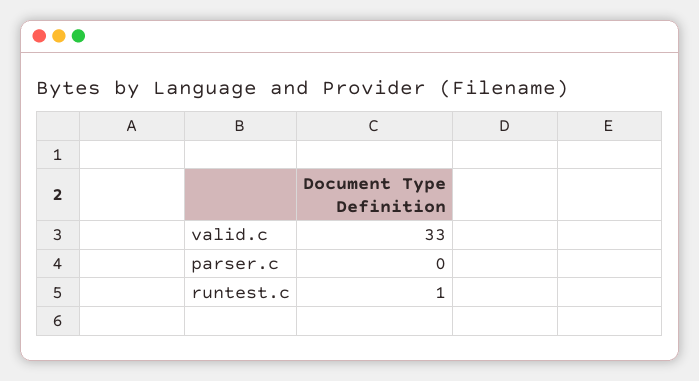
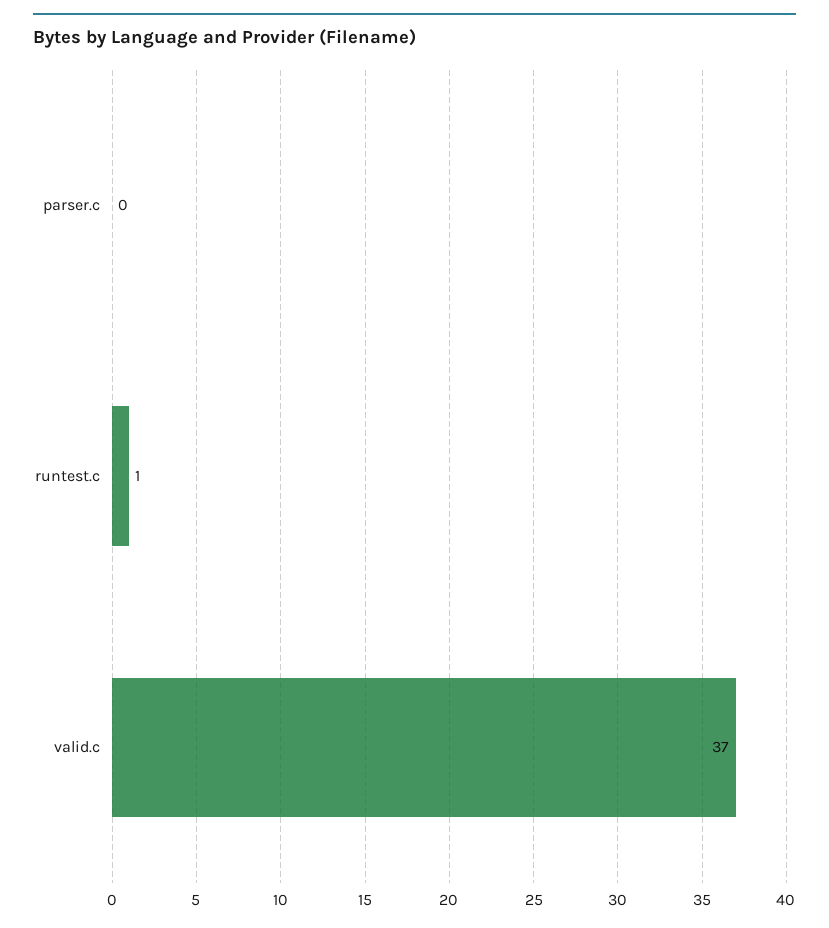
valid.c: 33 -> 37

